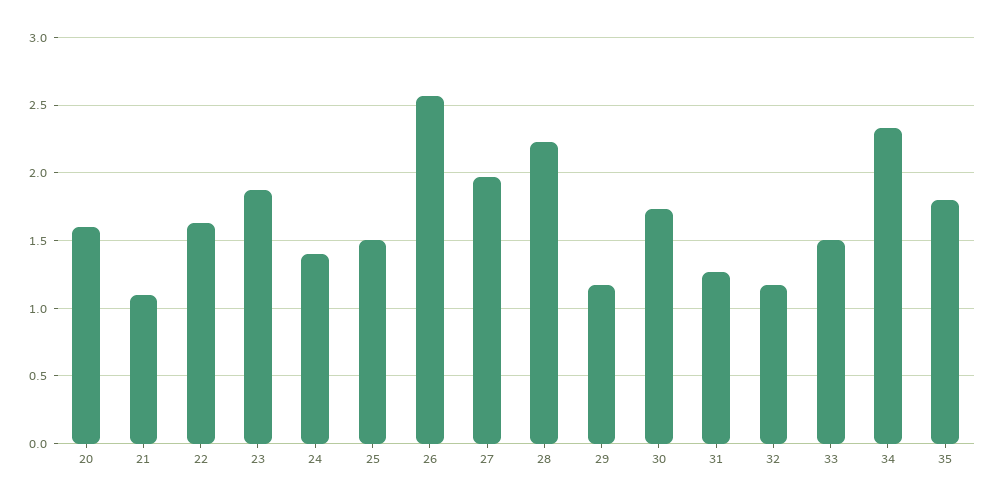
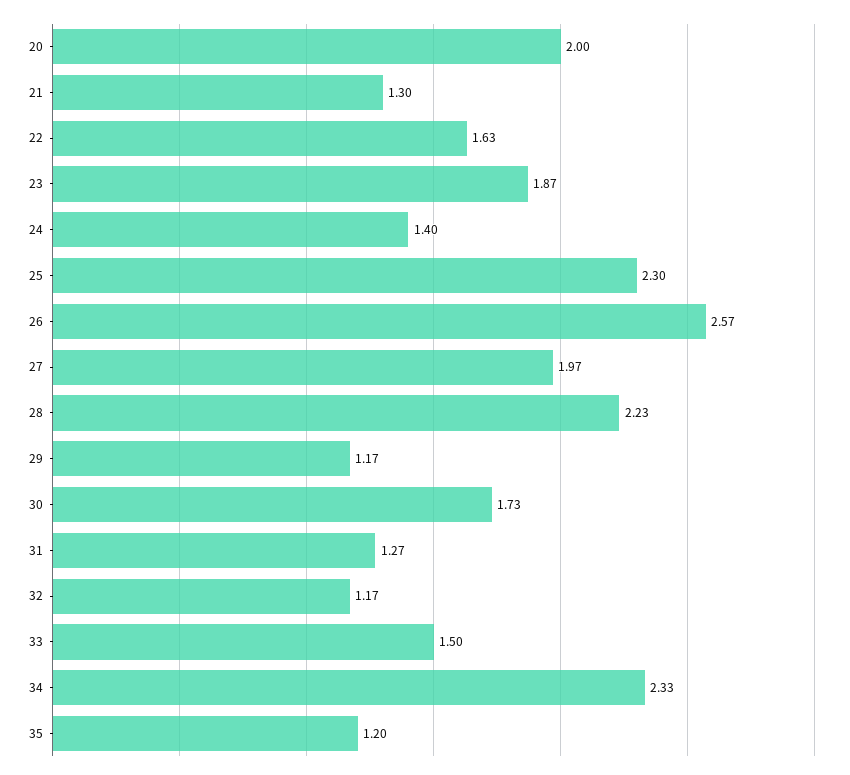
20: 1.6 -> 2
21: 1.1 -> 1.3
25: 1.5 -> 2.3
35: 1.8 -> 1.2

